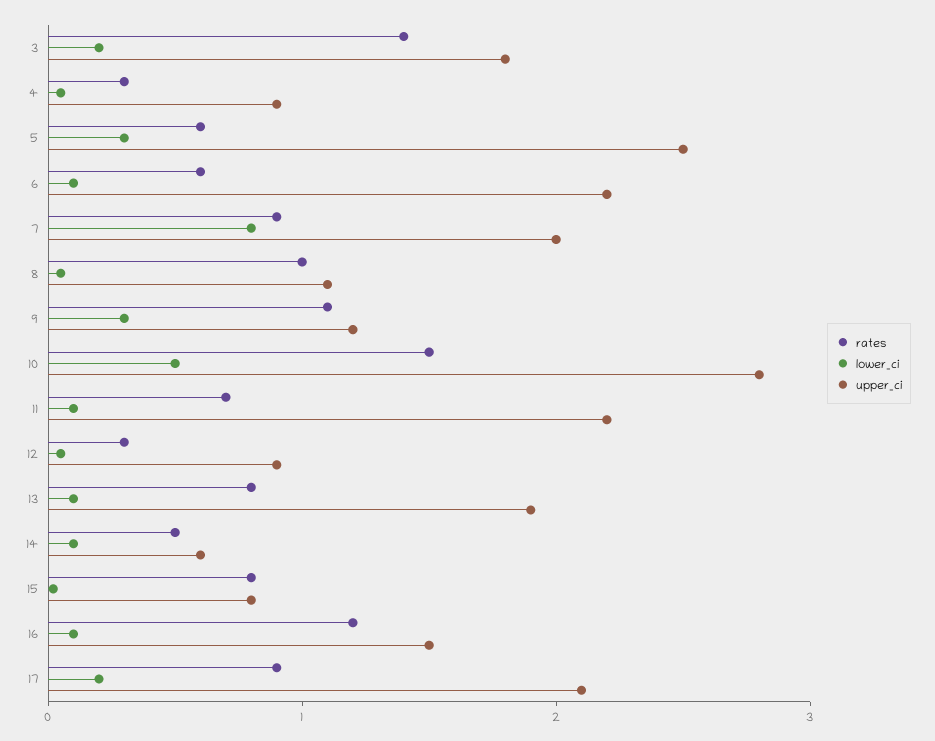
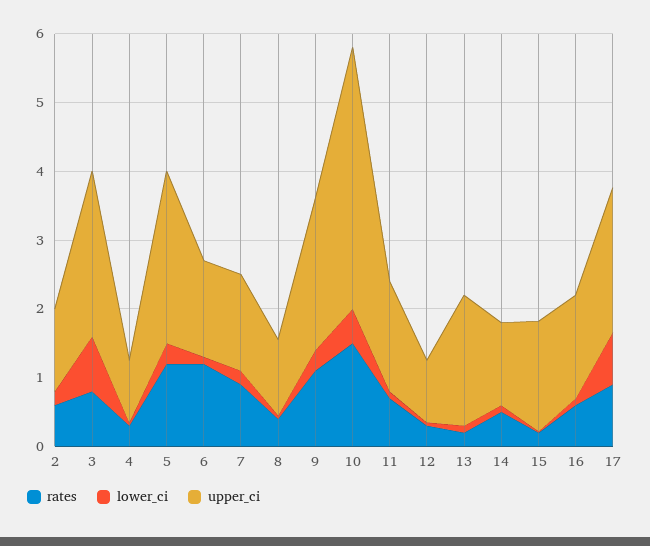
rates, 3: 1.4 -> 0.8
lower_ci, 3: 0.2 -> 0.8
upper_ci, 3: 1.8 -> 2.4
rates, 5: 0.6 -> 1.2
rates, 6: 0.6 -> 1.2
upper_ci, 6: 2.2 -> 1.4
lower_ci, 7: 0.8 -> 0.2
upper_ci, 7: 2 -> 1.4
rates, 8: 1 -> 0.4
upper_ci, 9: 1.2 -> 2.2
upper_ci, 10: 2.8 -> 3.8
upper_ci, 11: 2.2 -> 1.6
rates, 13: 0.8 -> 0.2
upper_ci, 14: 0.6 -> 1.2
rates, 15: 0.8 -> 0.2
upper_ci, 15: 0.8 -> 1.6
rates, 16: 1.2 -> 0.6
lower_ci, 17: 0.2 -> 0.8
rates, 2: none -> 0.6
lower_ci, 2: none -> 0.2
upper_ci, 2: none -> 1.2

